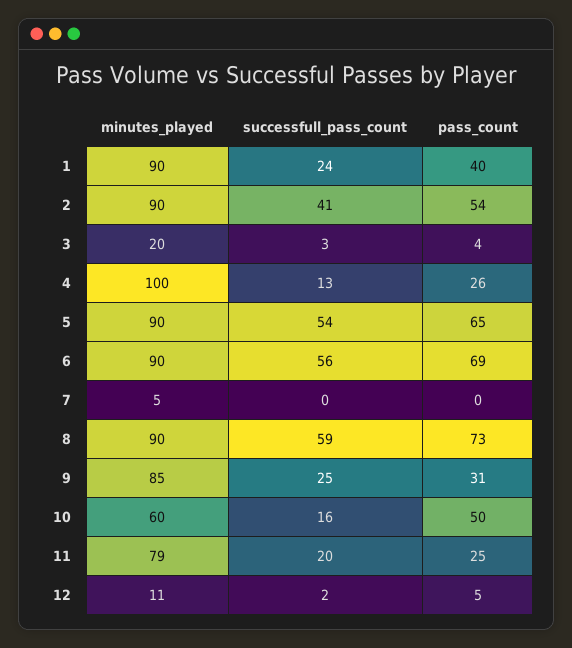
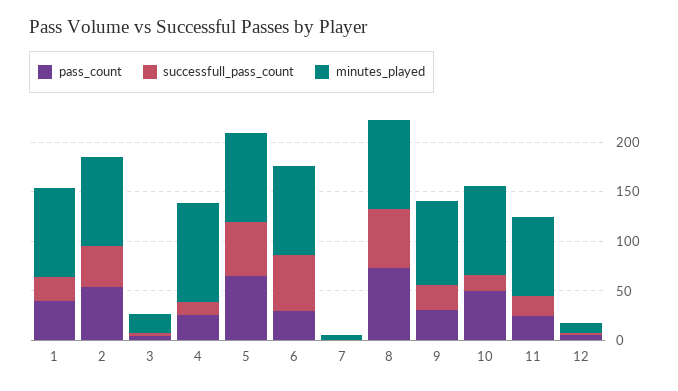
pass_count, 6: 69 -> 30
minutes_played, 10: 60 -> 90

